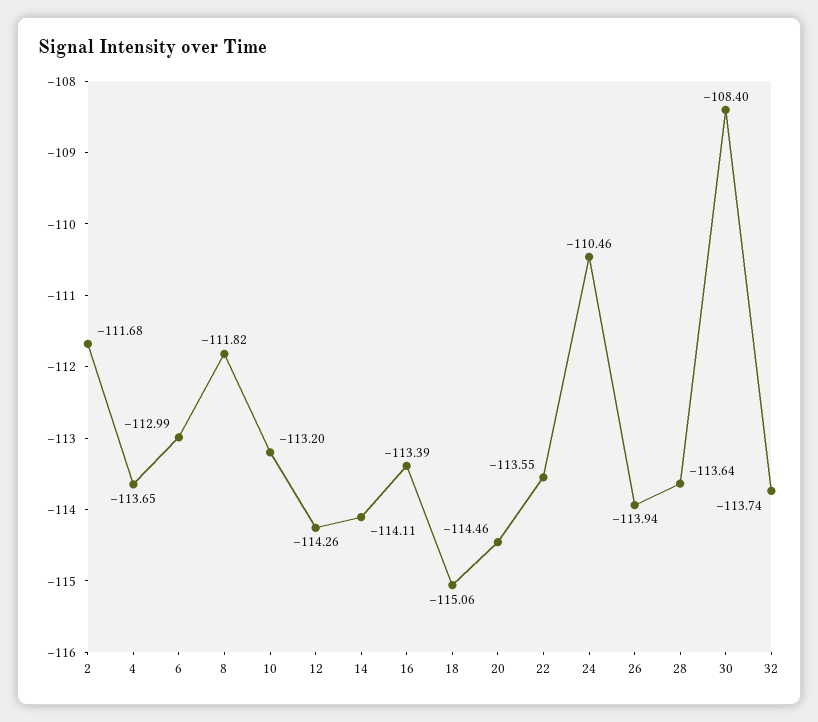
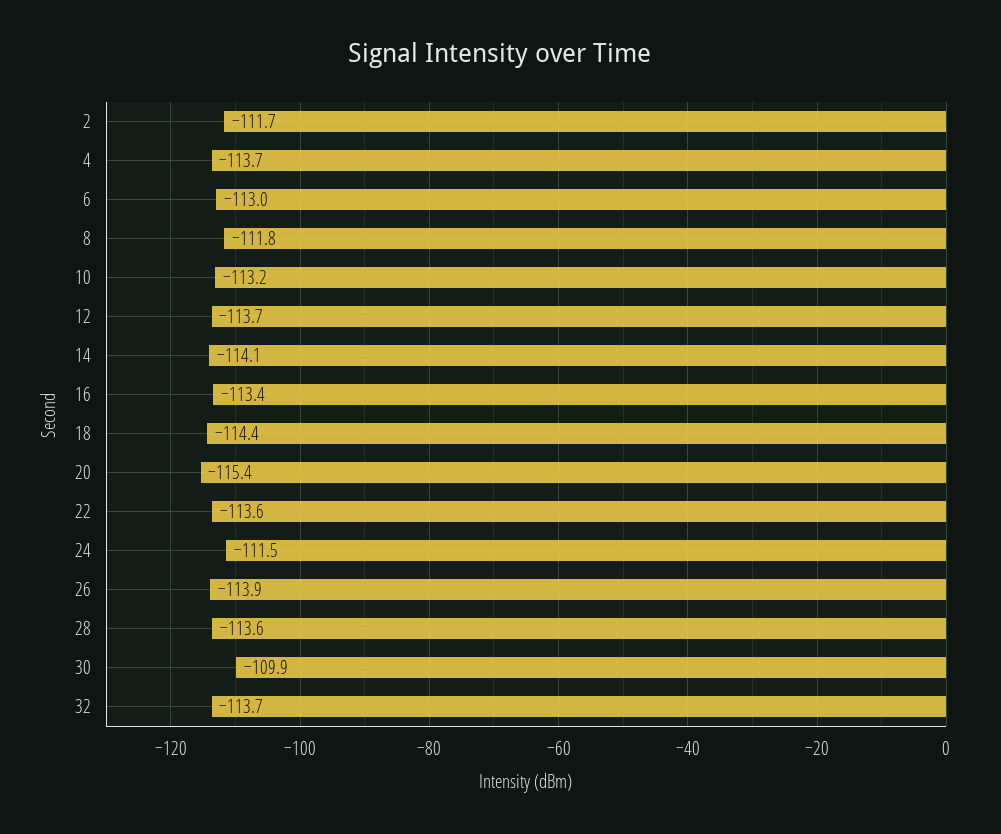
12: -114.26 -> -113.7
18: -115.06 -> -114.4
20: -114.46 -> -115.4
24: -110.46 -> -111.5
30: -108.4 -> -109.9

